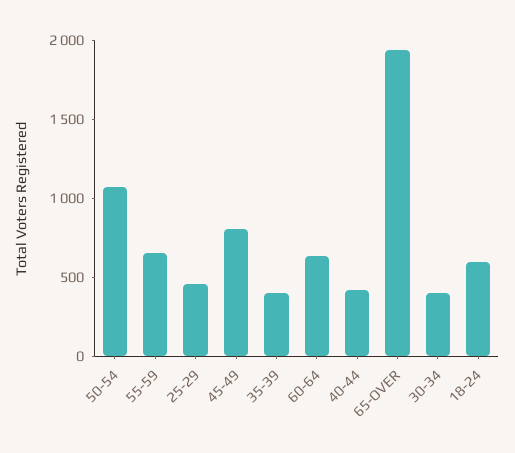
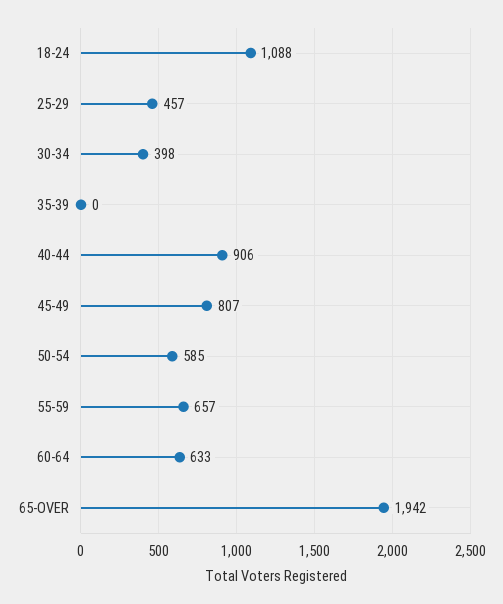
50-54: 1100 -> 585
35-39: 400 -> 0
40-44: 400 -> 906
18-24: 600 -> 1088

